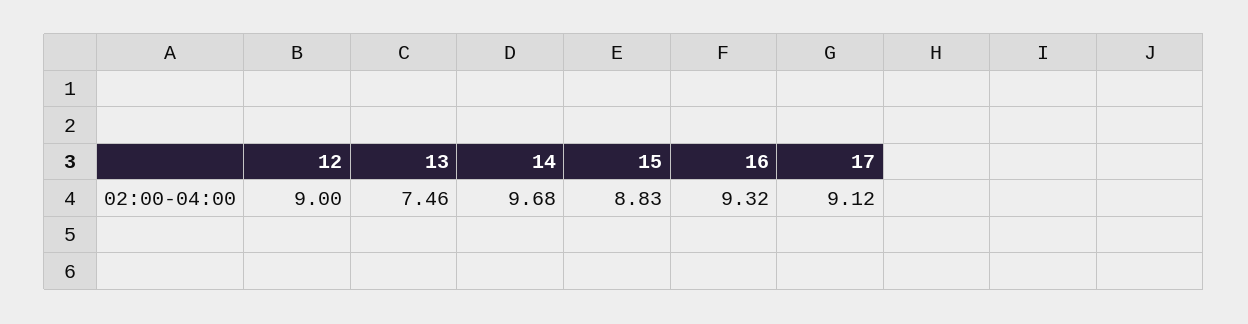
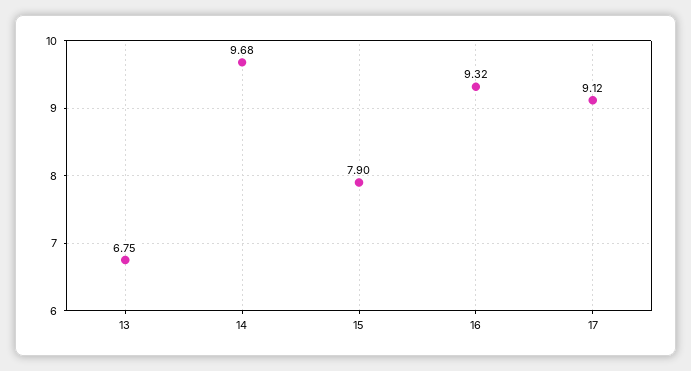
12: 9 -> none
13: 7.46 -> 6.75
15: 8.83 -> 7.9

